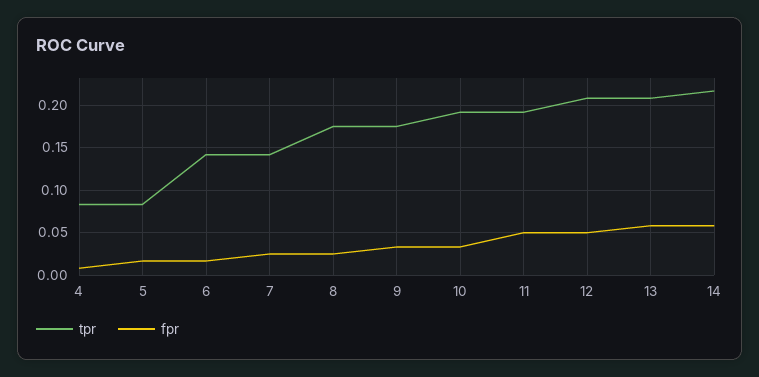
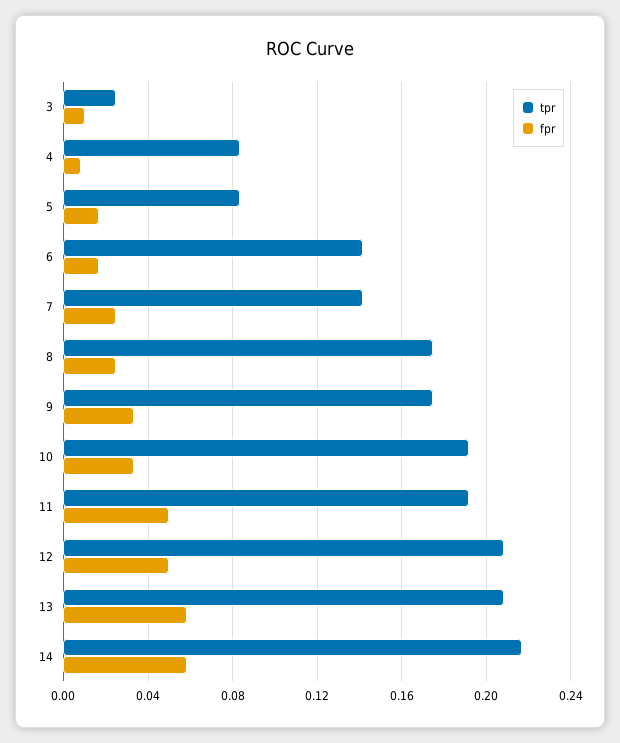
tpr, 3: none -> 0.025
fpr, 3: none -> 0.01

